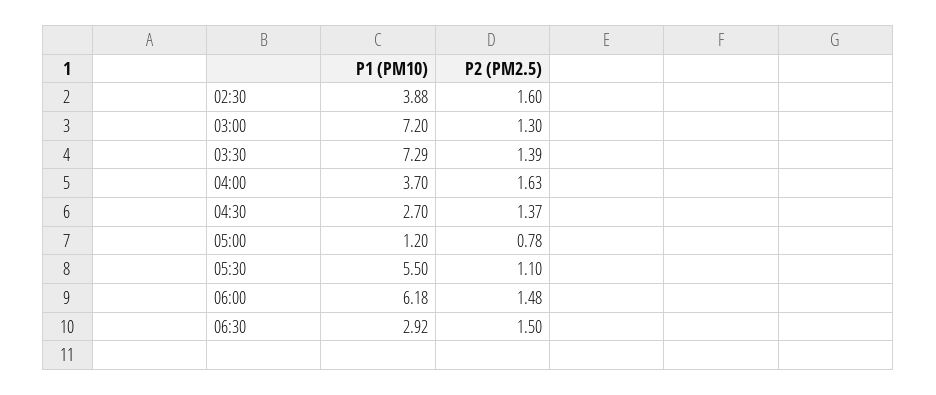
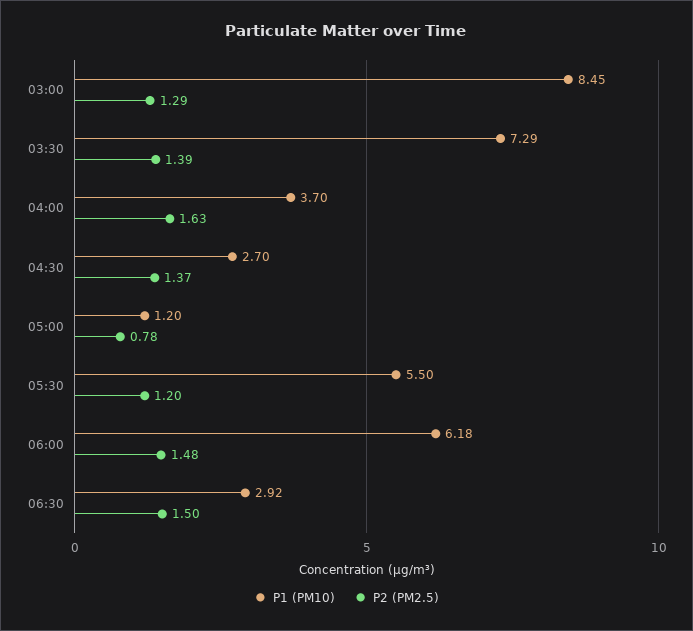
P1 (PM10), 02:30: 3.88 -> none
P2 (PM2.5), 02:30: 1.6 -> none
P1 (PM10), 03:00: 7.2 -> 8.45
P2 (PM2.5), 03:00: 1.3 -> 1.29
P2 (PM2.5), 05:30: 1.1 -> 1.2

